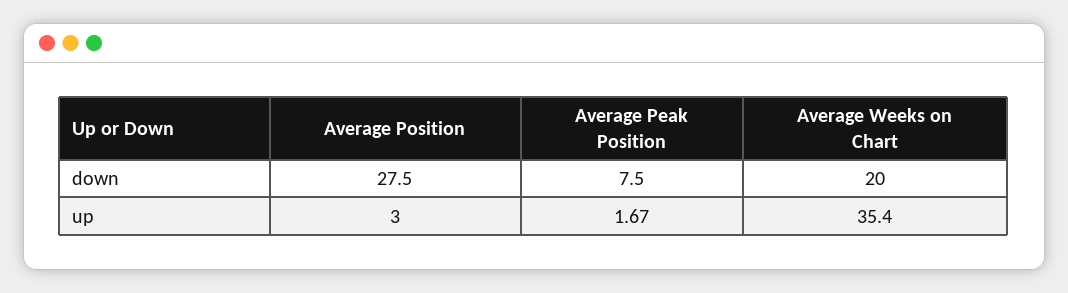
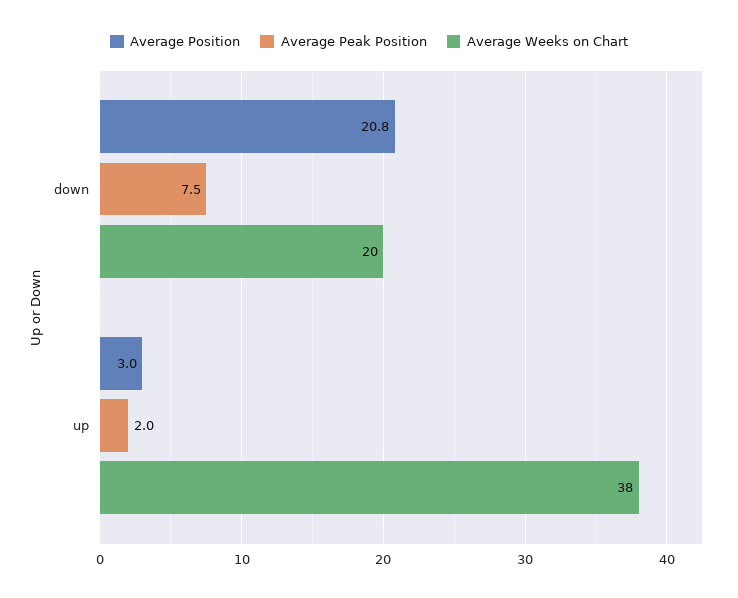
Average Position, down: 27.5 -> 20.8
Average Peak Position, up: 1.67 -> 2
Average Weeks on Chart, up: 35.4 -> 38

